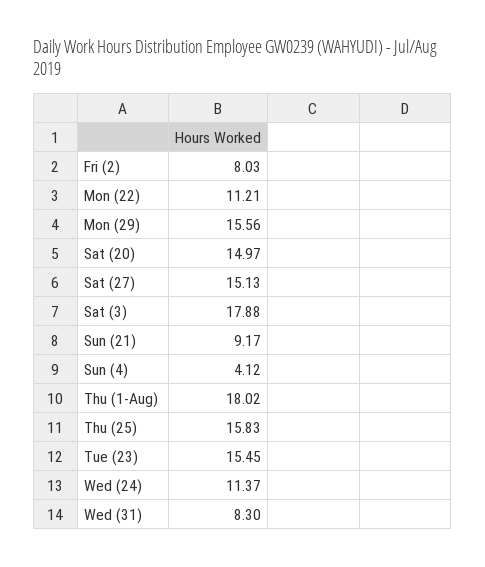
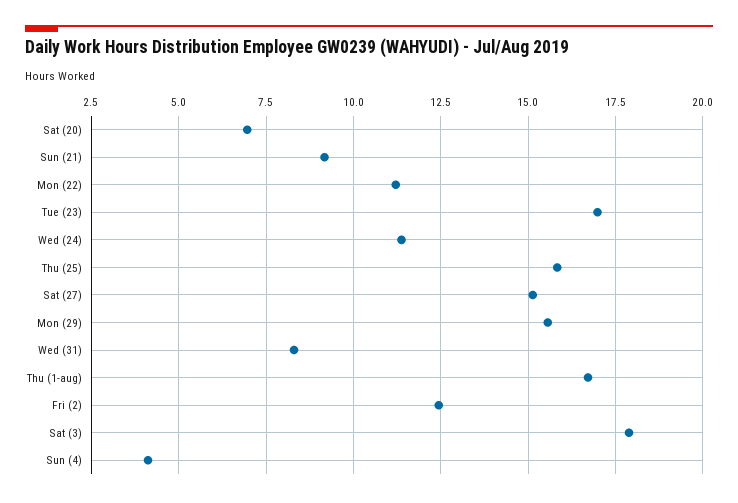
Fri (2): 8.03 -> 12.5
Sat (20): 14.97 -> 7
Thu (1-Aug): 18.02 -> 16.75
Tue (23): 15.45 -> 17

